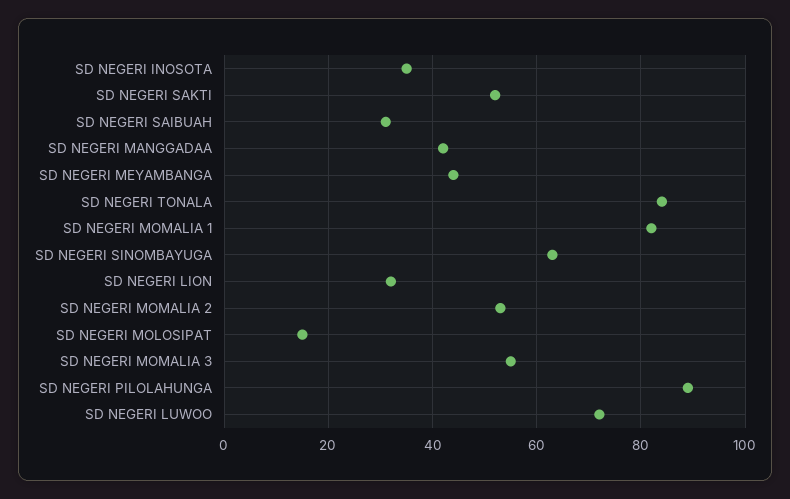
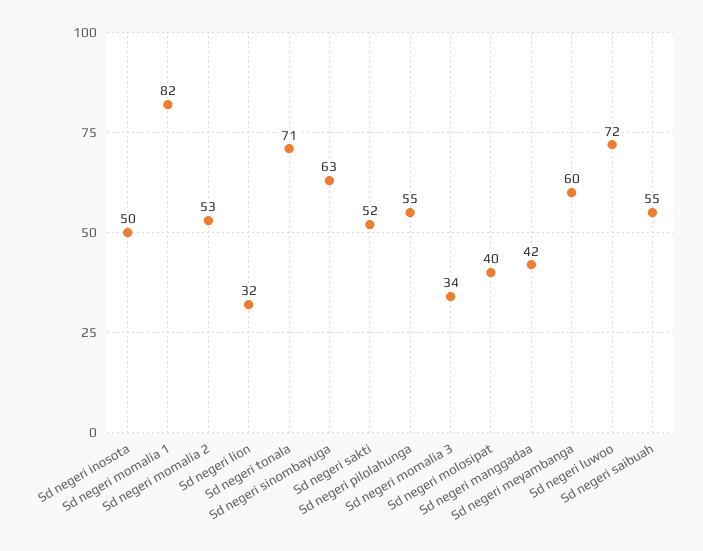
SD NEGERI INOSOTA: 35 -> 50
SD NEGERI SAIBUAH: 30 -> 55
SD NEGERI MEYAMBANGA: 45 -> 60
SD NEGERI TONALA: 85 -> 71
SD NEGERI MOLOSIPAT: 15 -> 40
SD NEGERI MOMALIA 3: 55 -> 34
SD NEGERI PILOLAHUNGA: 90 -> 55

